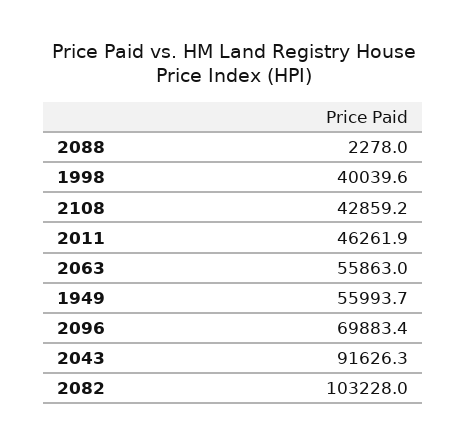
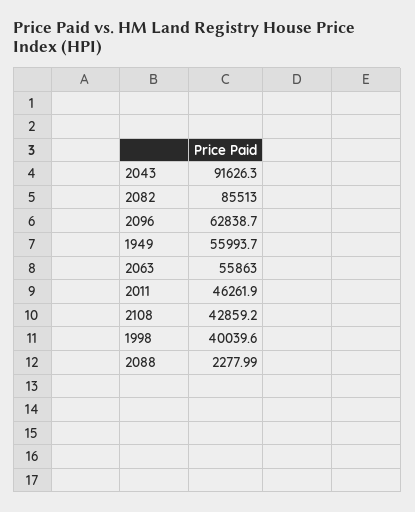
2096: 69883.4 -> 62838.7
2082: 103228 -> 85513

